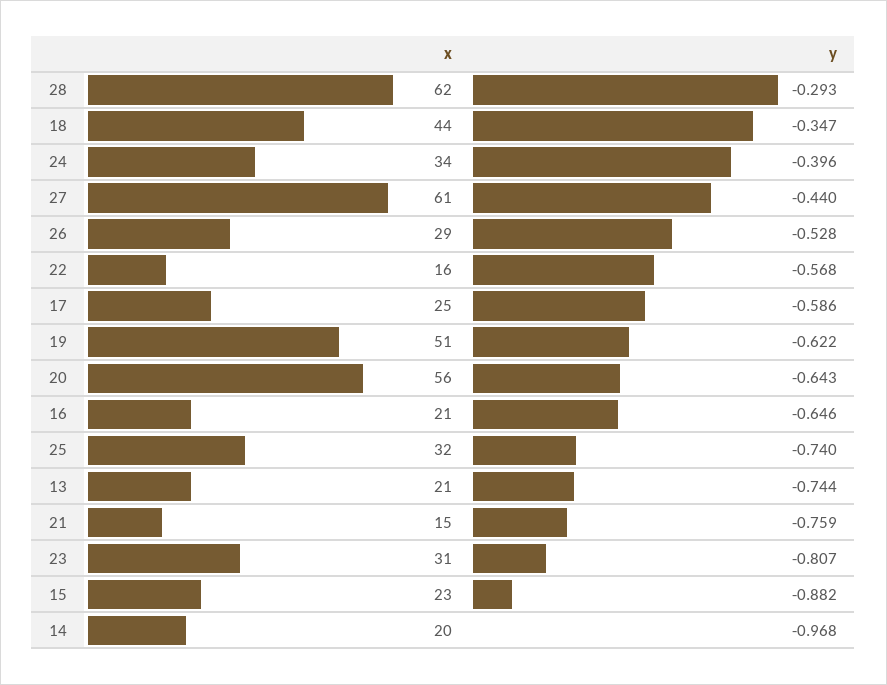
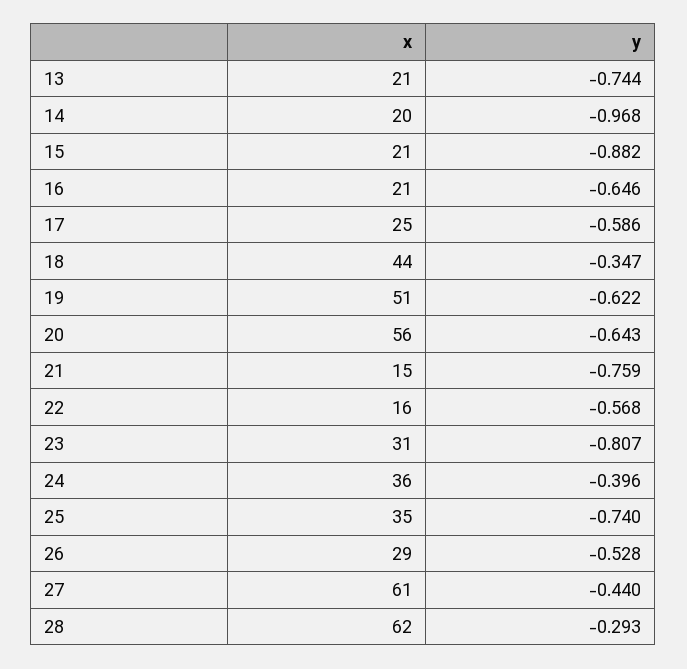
x, 24: 34 -> 36
x, 25: 32 -> 35
x, 15: 23 -> 21

